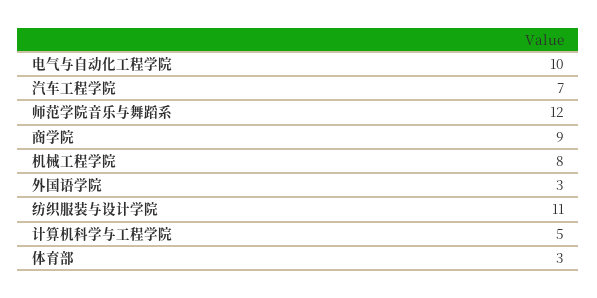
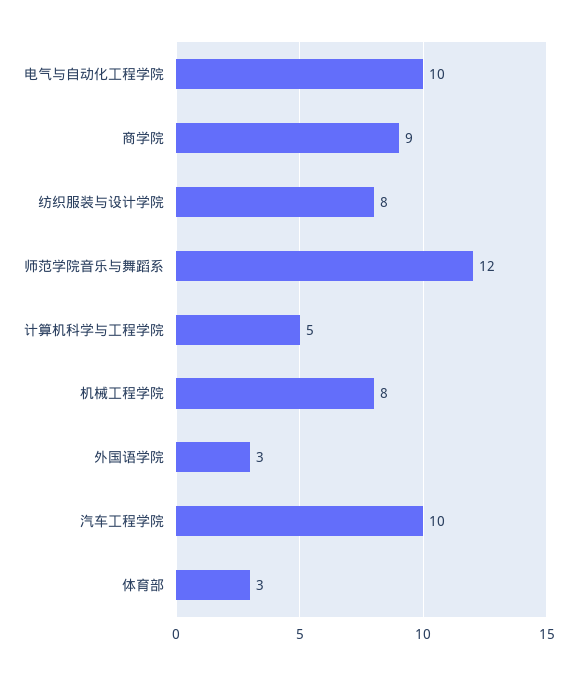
汽车工程学院: 7 -> 10
纺织服装与设计学院: 11 -> 8

